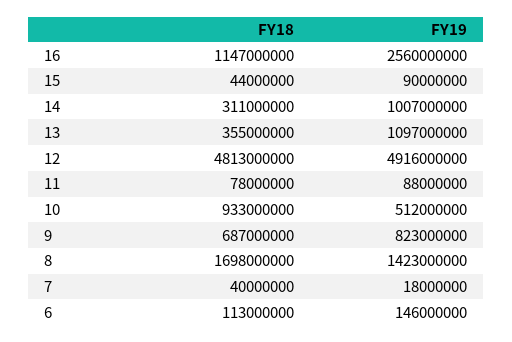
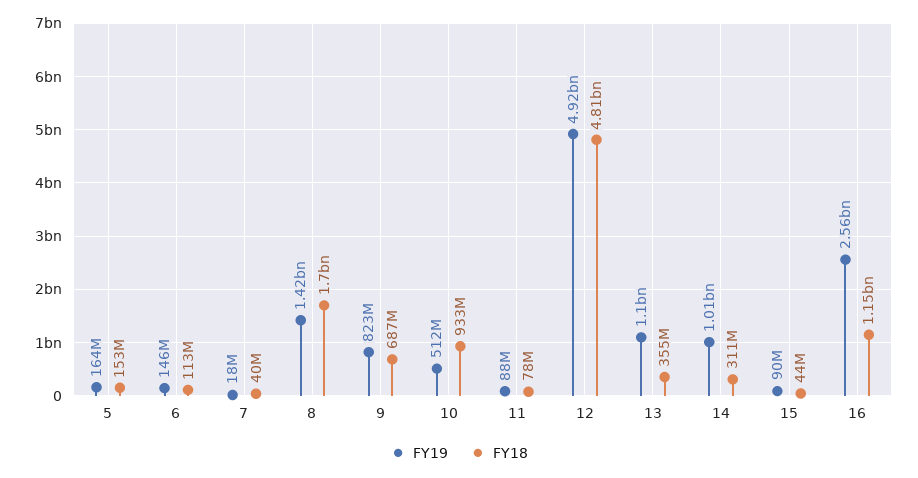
FY19, 5: none -> 164000000
FY18, 5: none -> 153000000

